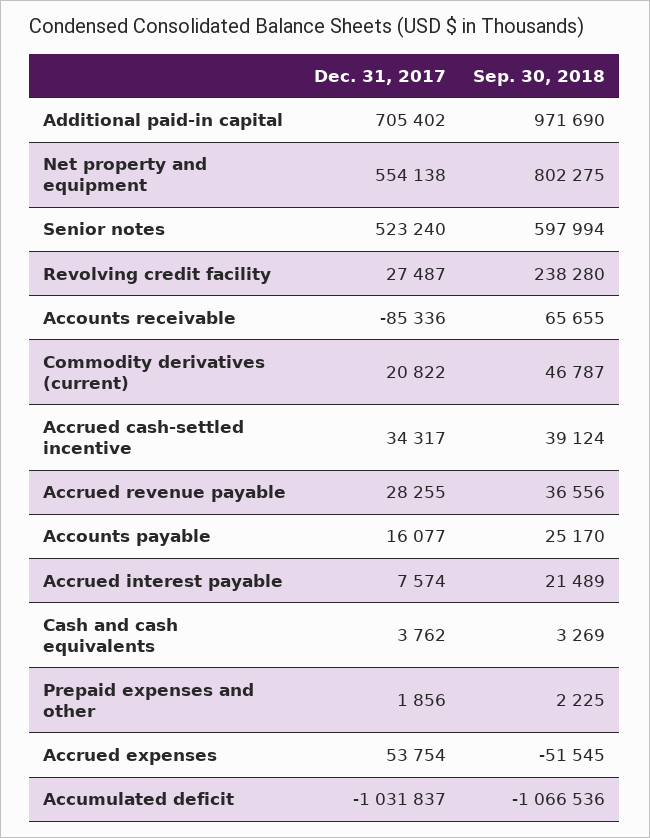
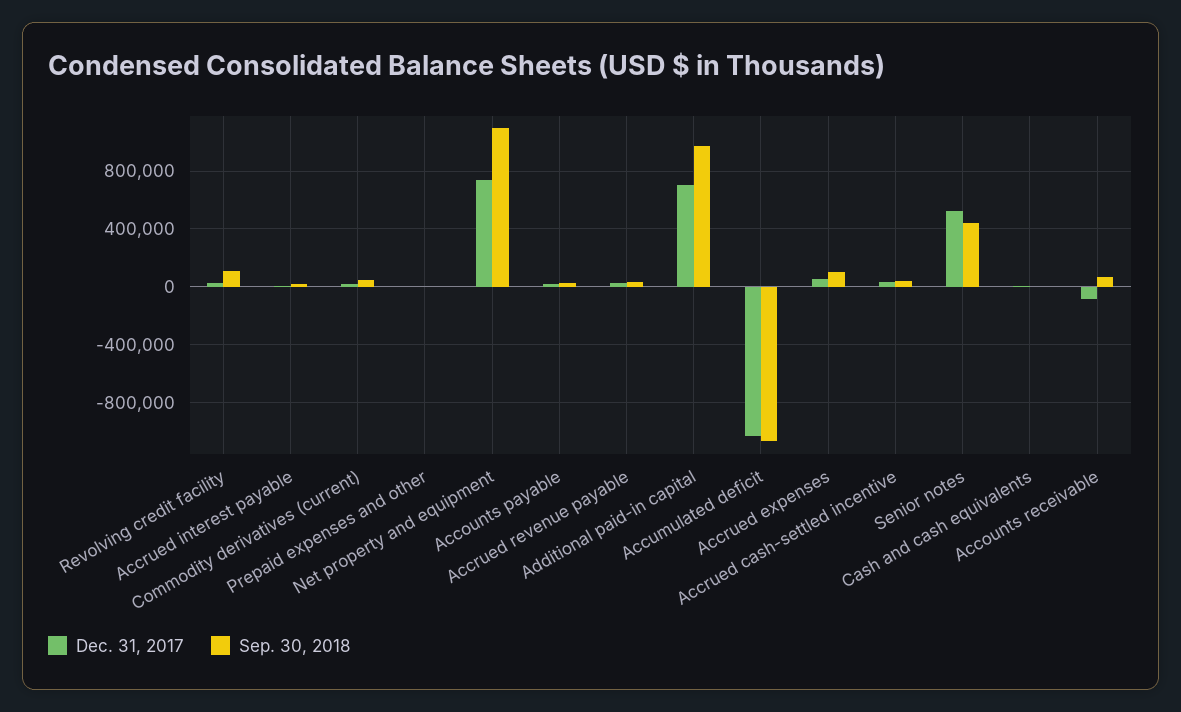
Dec. 31, 2017, Net property and equipment: 554138 -> 750000
Sep. 30, 2018, Net property and equipment: 802275 -> 1100000
Sep. 30, 2018, Senior notes: 597994 -> 450000
Sep. 30, 2018, Revolving credit facility: 238280 -> 100000
Sep. 30, 2018, Accrued expenses: -51545 -> 100000

